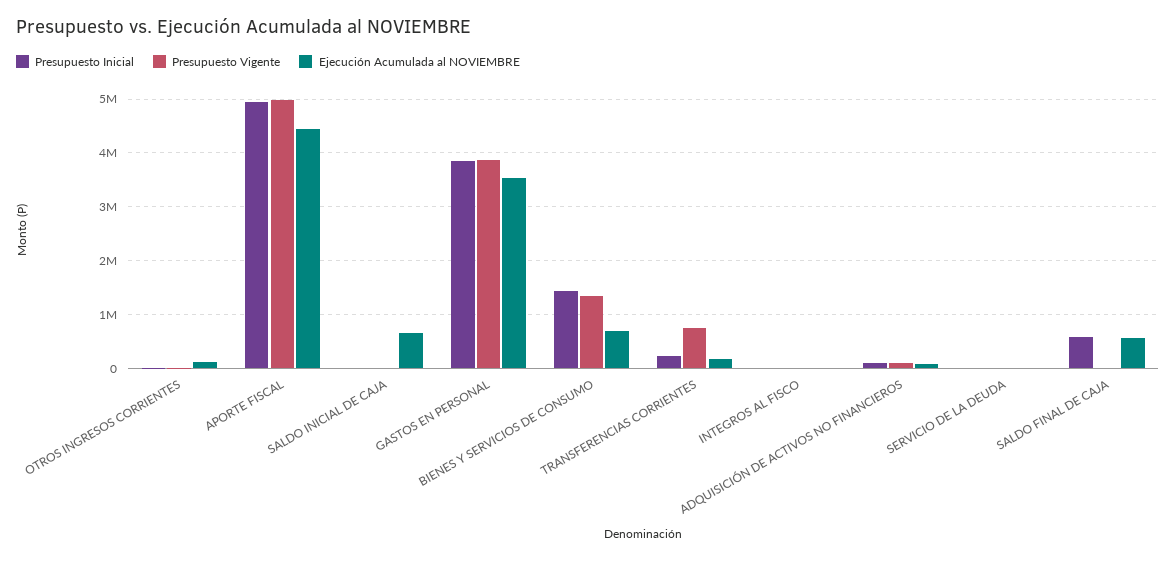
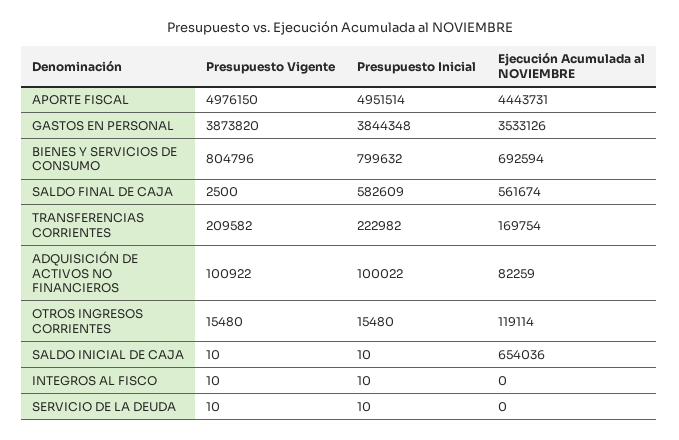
Presupuesto Inicial, BIENES Y SERVICIOS DE CONSUMO: 1400000 -> 799632
Presupuesto Vigente, BIENES Y SERVICIOS DE CONSUMO: 1400000 -> 804796
Presupuesto Vigente, TRANSFERENCIAS CORRIENTES: 800000 -> 209582

